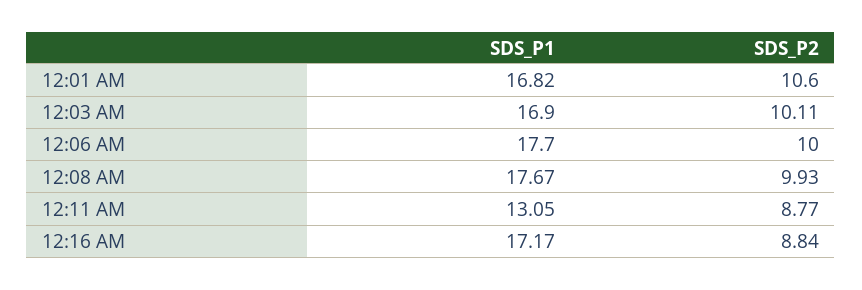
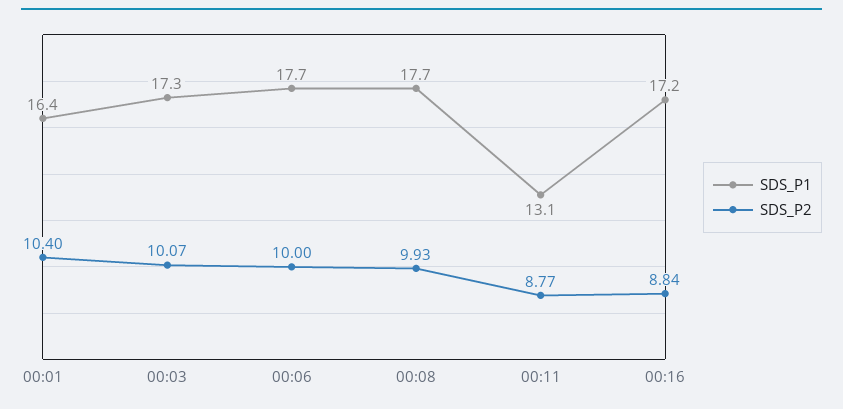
SDS_P1, 12:01 AM: 16.82 -> 16.4
SDS_P2, 12:01 AM: 10.6 -> 10.4
SDS_P1, 12:03 AM: 16.9 -> 17.3
SDS_P2, 12:03 AM: 10.11 -> 10.07

